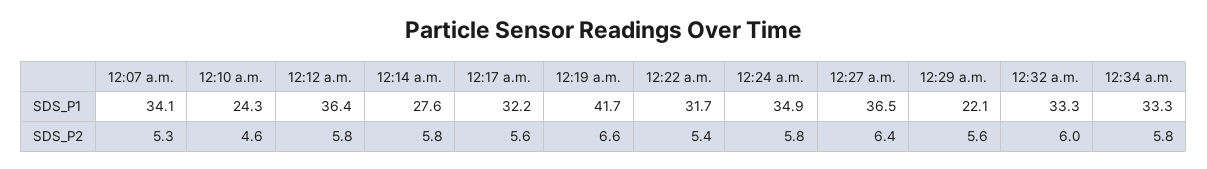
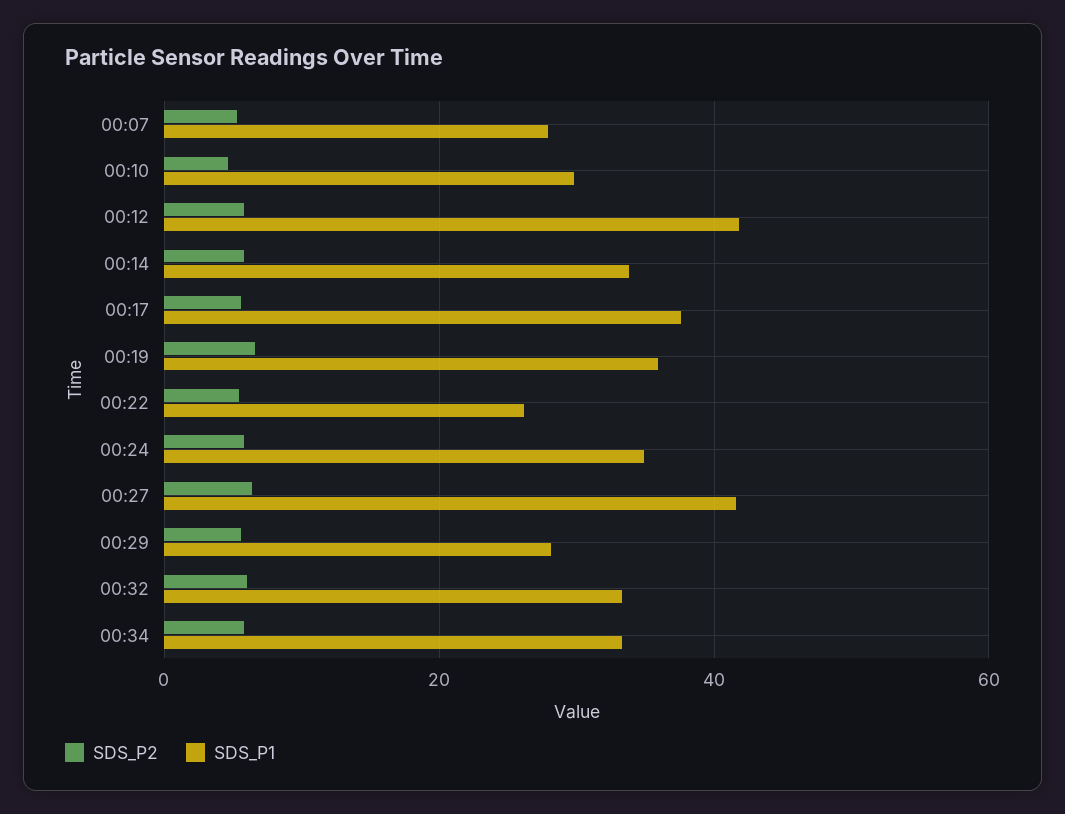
SDS_P1, 12:07 a.m.: 34.1 -> 28
SDS_P1, 12:10 a.m.: 24.3 -> 30
SDS_P1, 12:12 a.m.: 36.4 -> 42
SDS_P1, 12:14 a.m.: 27.6 -> 34
SDS_P1, 12:17 a.m.: 32.2 -> 38
SDS_P1, 12:19 a.m.: 41.7 -> 36
SDS_P1, 12:22 a.m.: 31.7 -> 26
SDS_P1, 12:27 a.m.: 36.5 -> 42
SDS_P1, 12:29 a.m.: 22.1 -> 28

